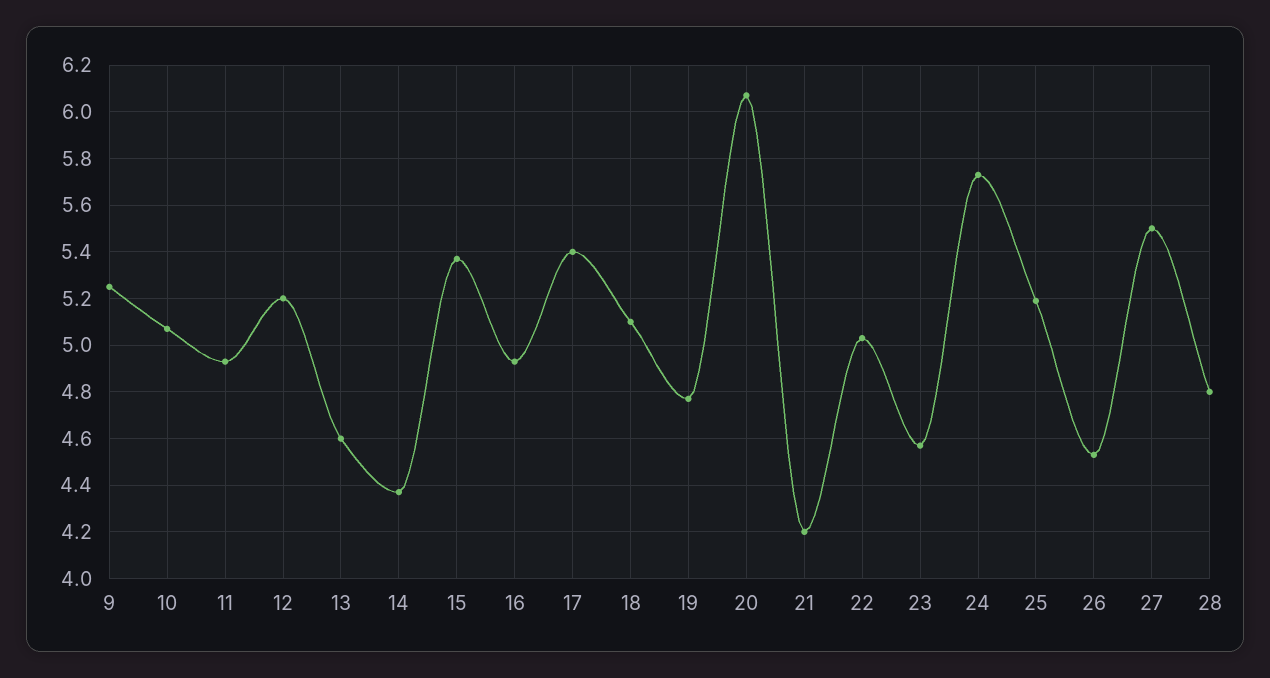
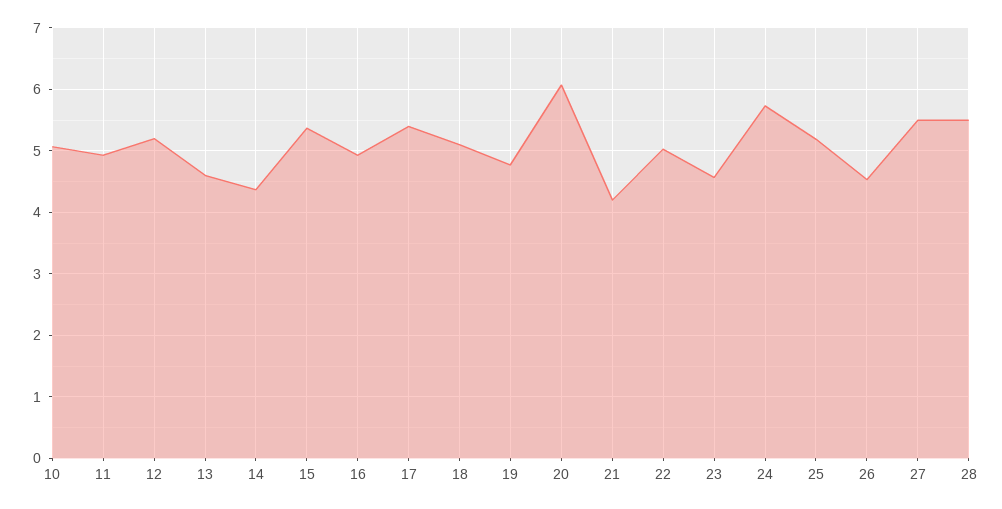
9: 5.25 -> none
28: 4.8 -> 5.5

